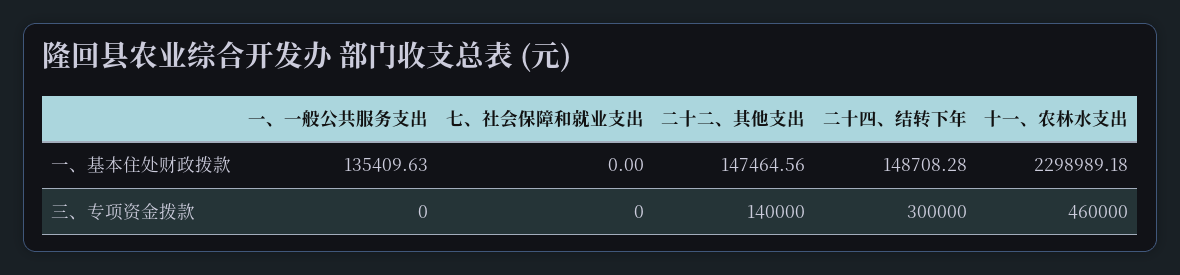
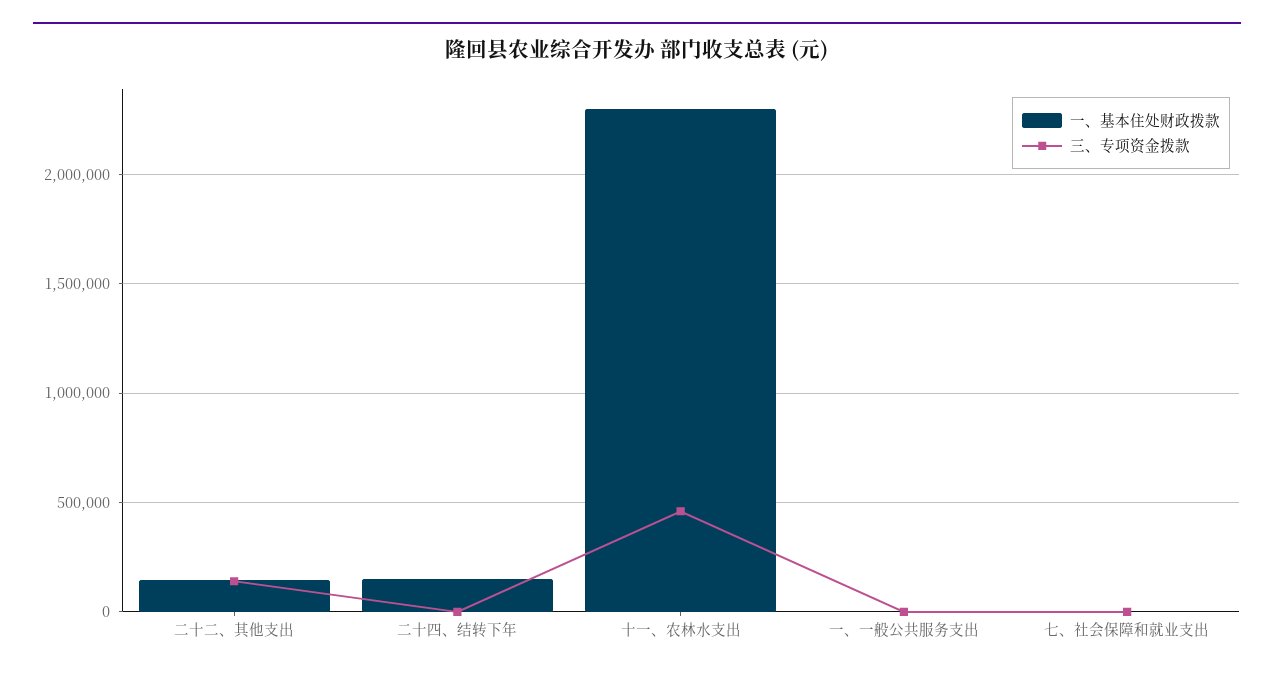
一、基本住处财政拨款, 一、一般公共服务支出: 135409.63 -> 0
三、专项资金拨款, 二十四、结转下年: 300000 -> 0

